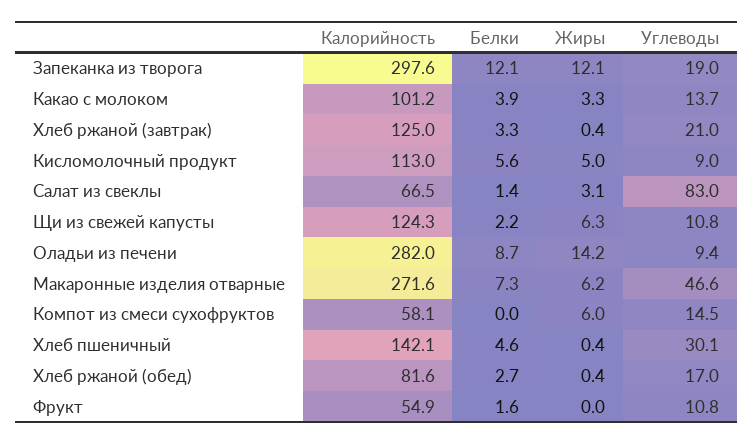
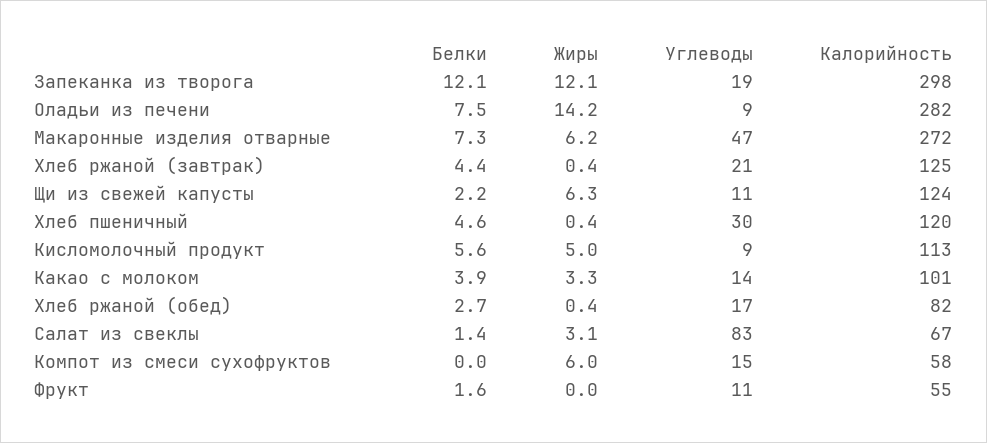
Белки, Хлеб ржаной (завтрак): 3.3 -> 4.4
Белки, Оладьи из печени: 8.7 -> 7.5
Калорийность, Хлеб пшеничный: 142.1 -> 120

